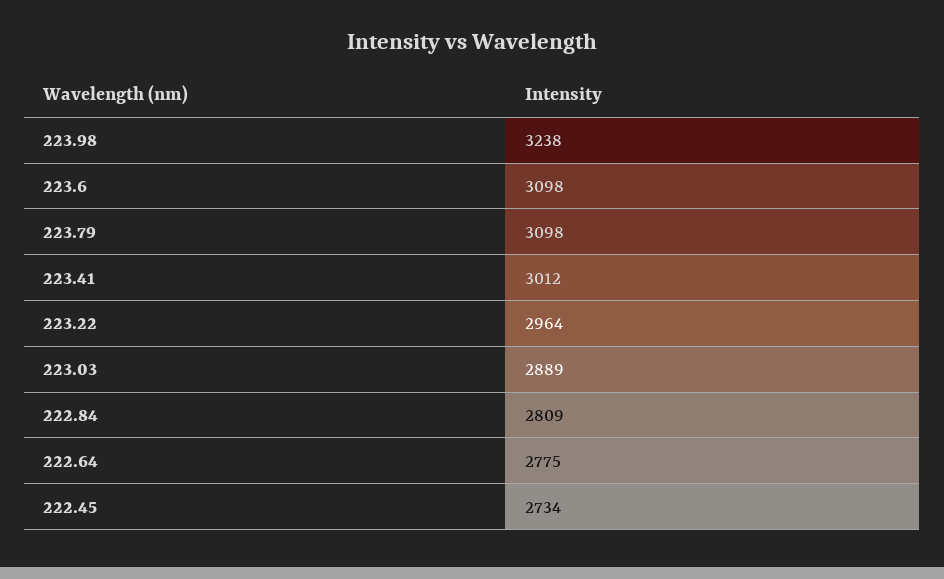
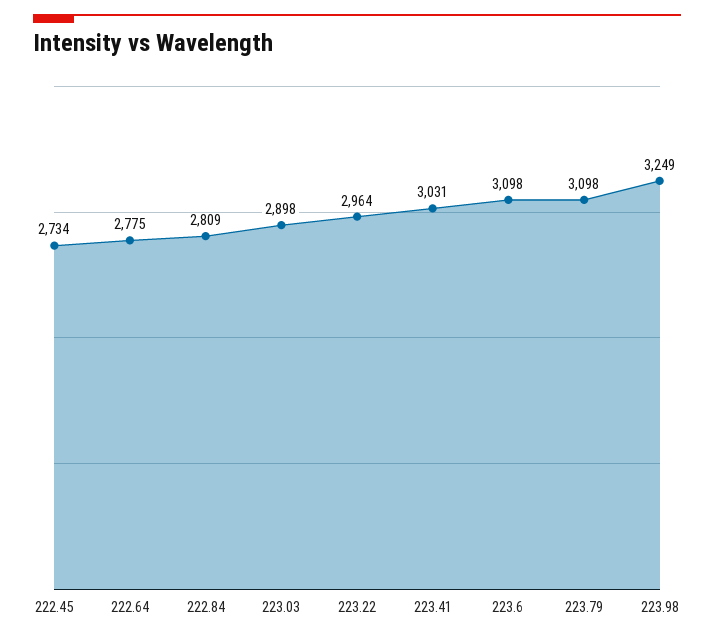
223.98: 3238 -> 3249
223.41: 3012 -> 3031
223.03: 2889 -> 2898

